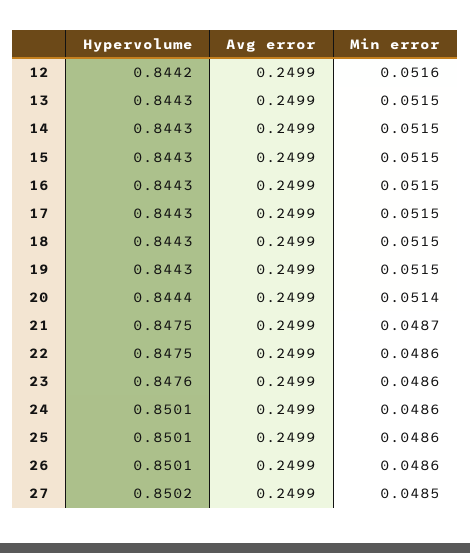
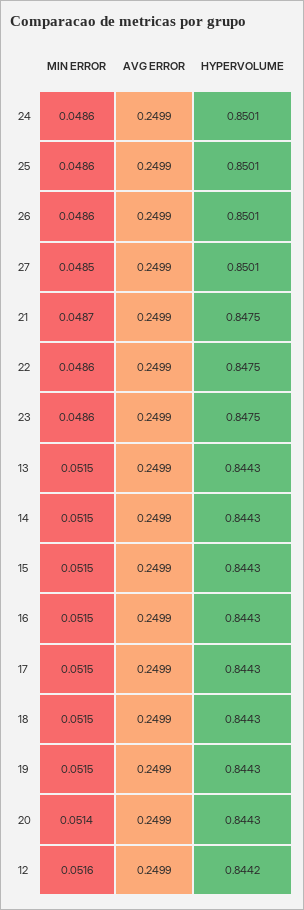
Hypervolume, 20: 0.8444 -> 0.8443
Hypervolume, 23: 0.8476 -> 0.8475
Hypervolume, 27: 0.8502 -> 0.8501

